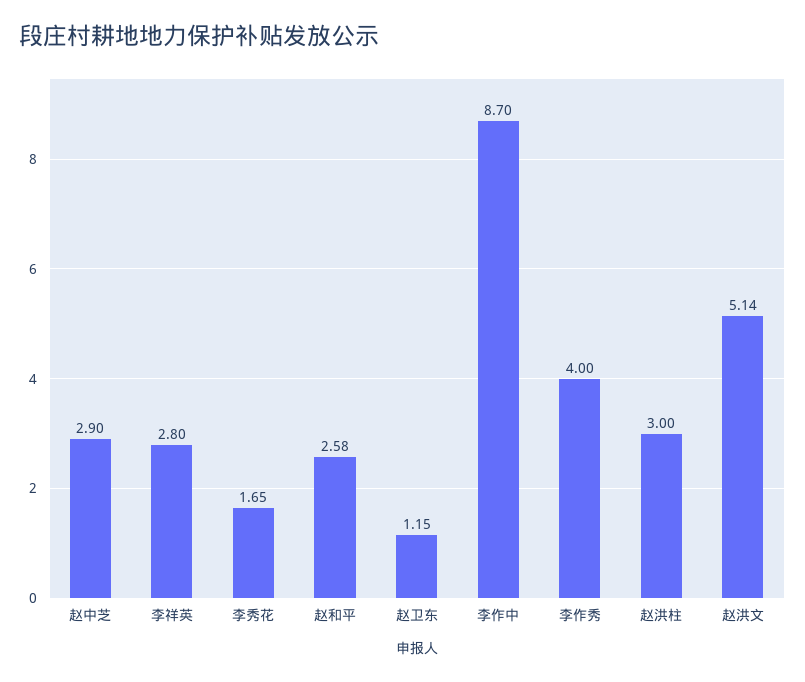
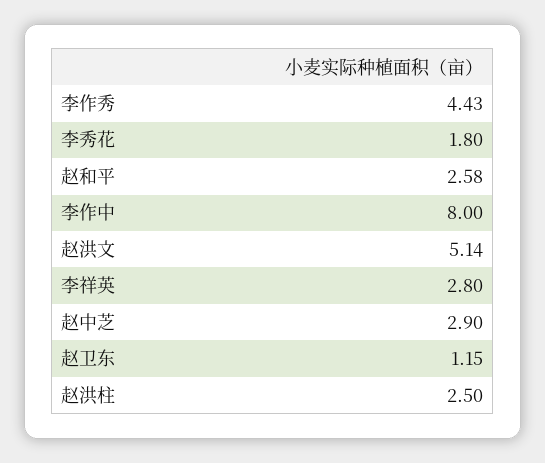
李秀花: 1.65 -> 1.8
李作中: 8.7 -> 8
李作秀: 4 -> 4.43
赵洪柱: 3 -> 2.5

